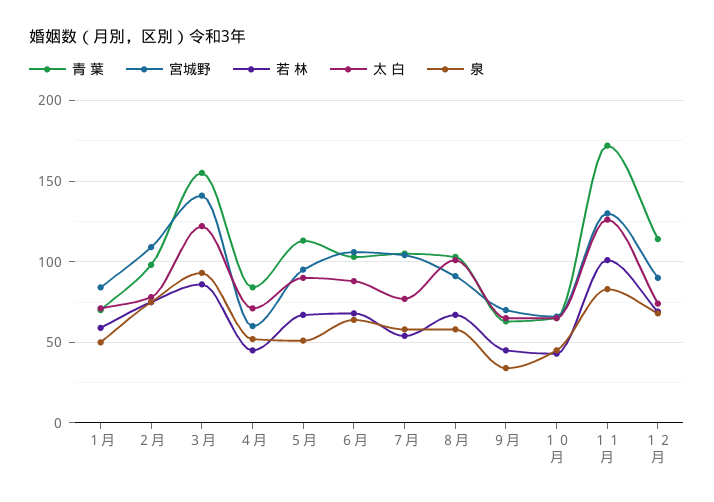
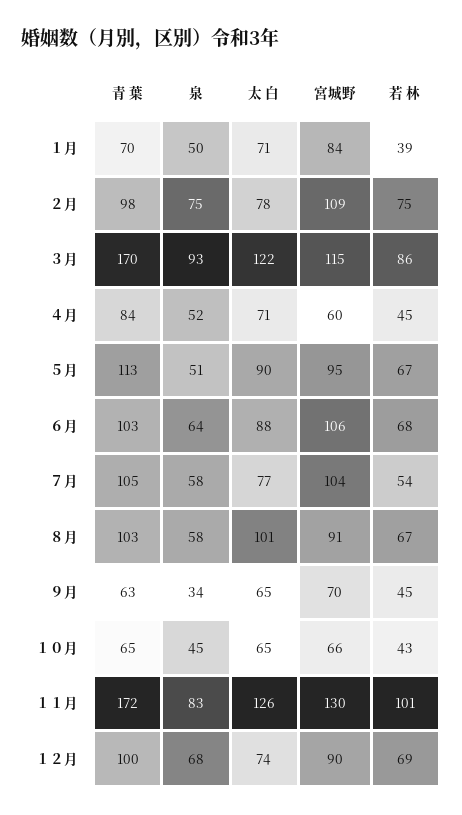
若 林, １月: 60 -> 39
青 葉, ３月: 155 -> 170
宮城野, ３月: 140 -> 115
青 葉, １２月: 115 -> 100

